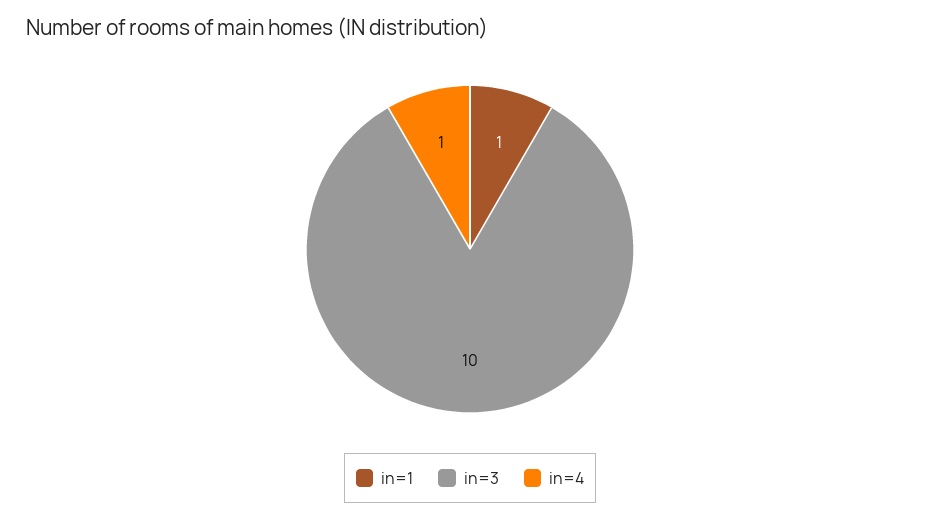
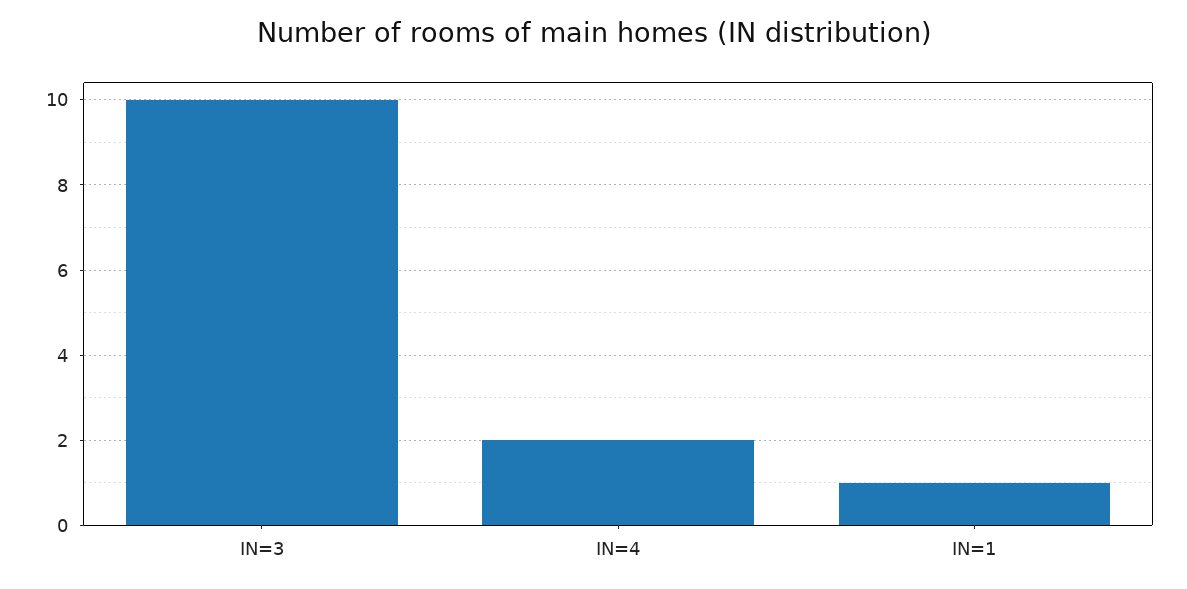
in=4: 1 -> 2

